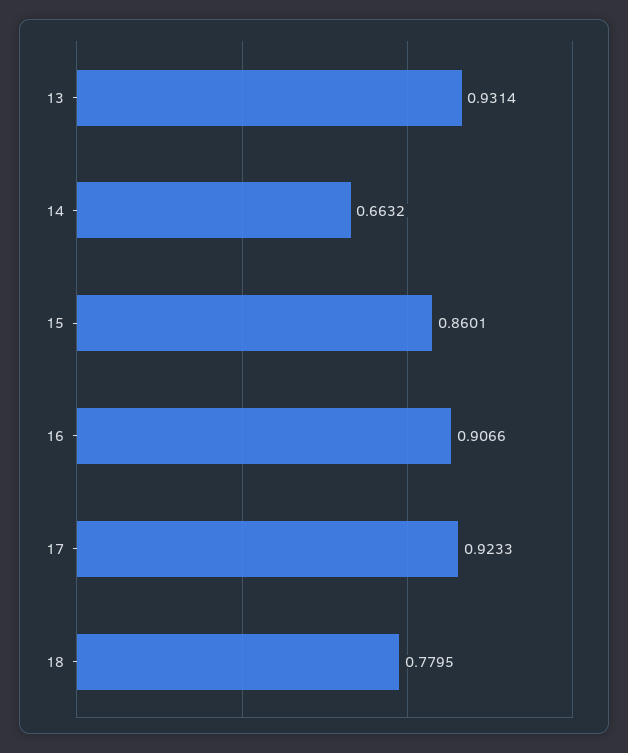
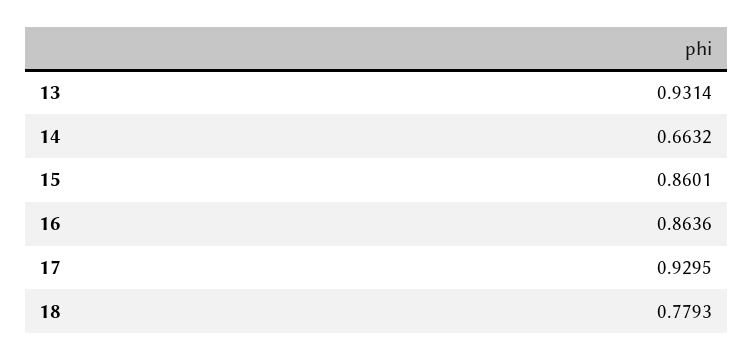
16: 0.9066 -> 0.8636
17: 0.9233 -> 0.9295
18: 0.7795 -> 0.7793

